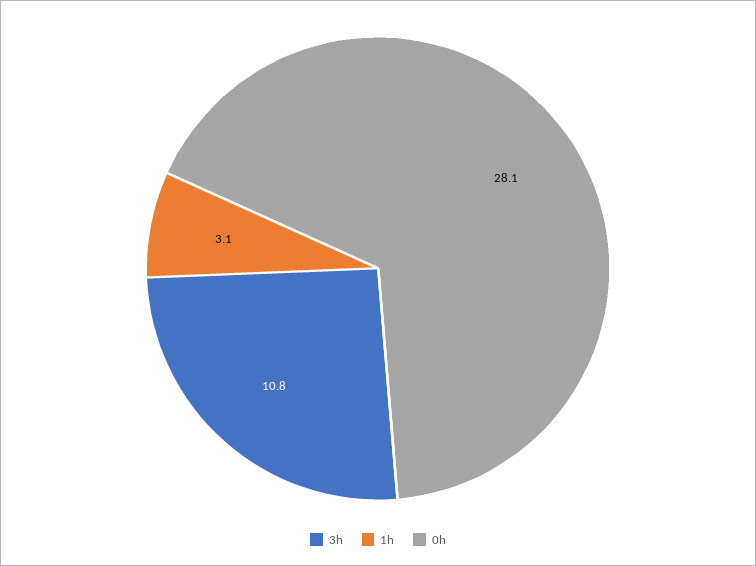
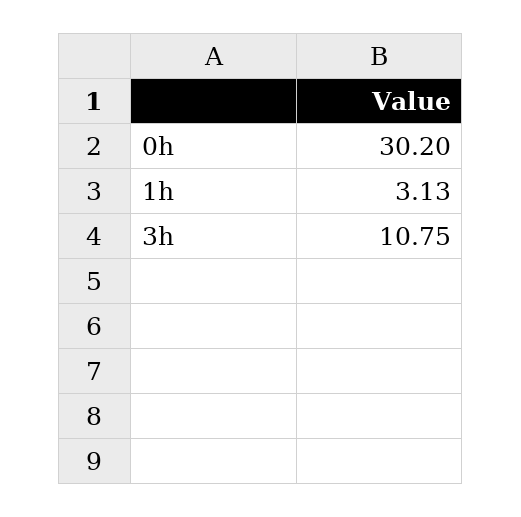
0h: 28.1 -> 30.2

